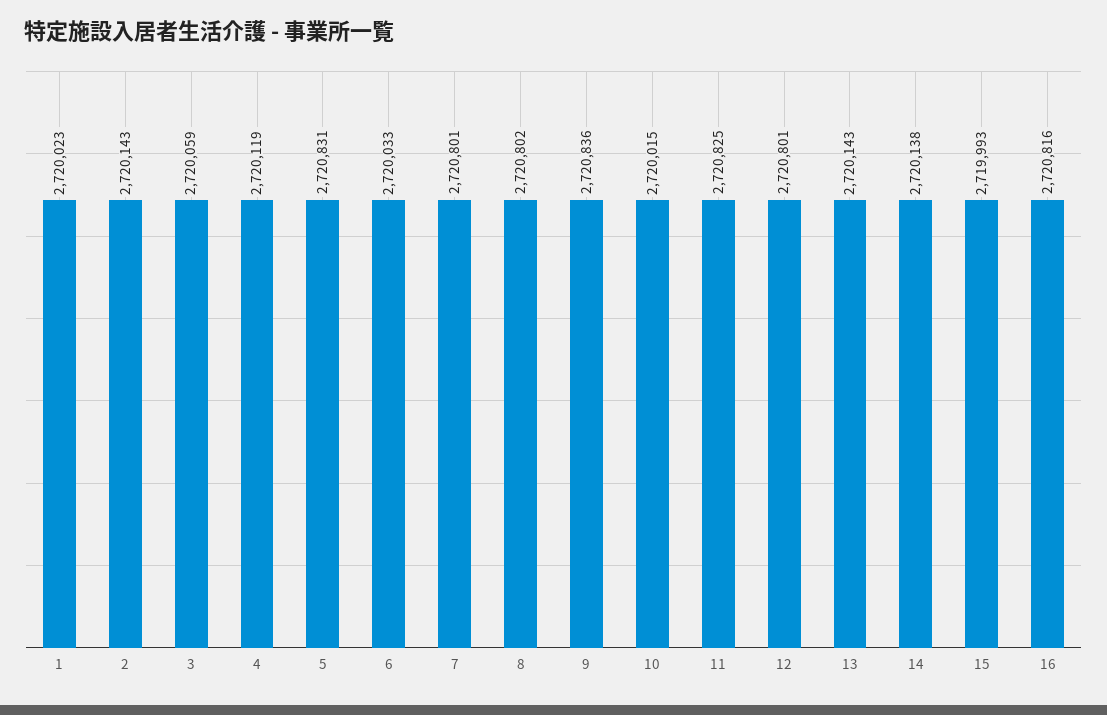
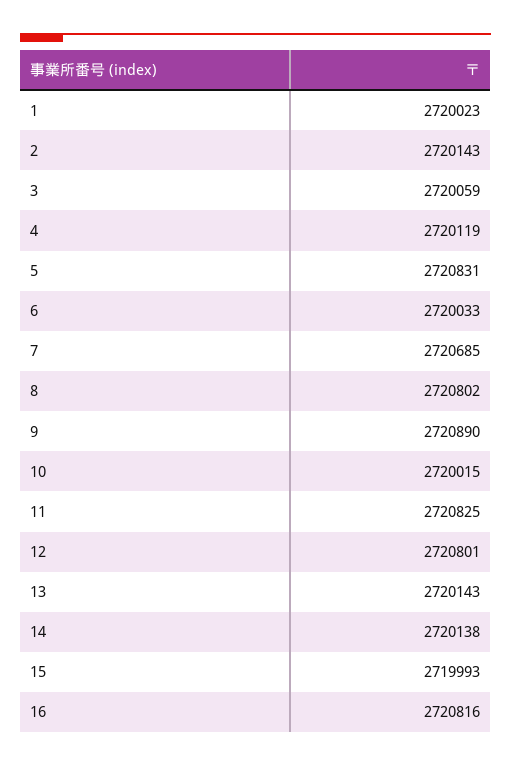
7: 2720801 -> 2720685
9: 2720836 -> 2720890

